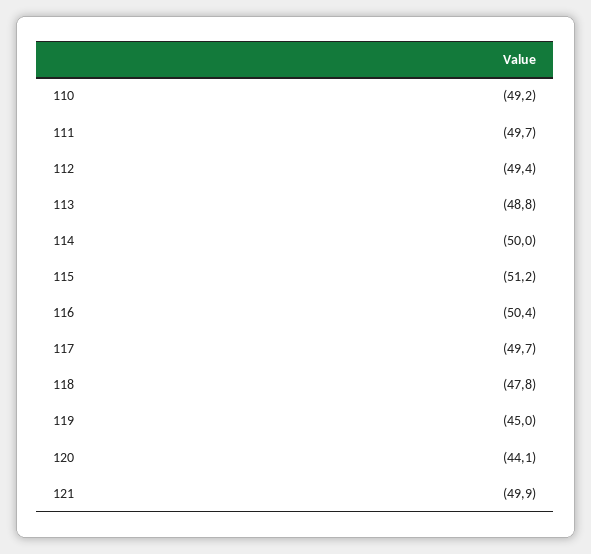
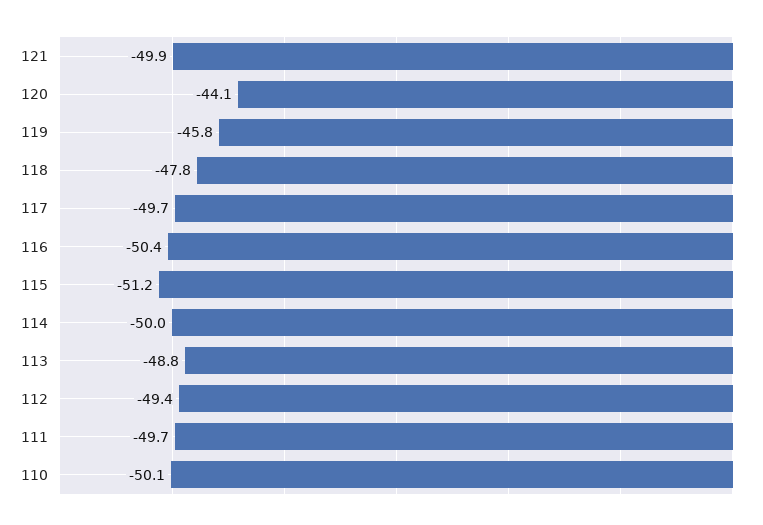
110: -49.2 -> -50.1
119: -45 -> -45.8

